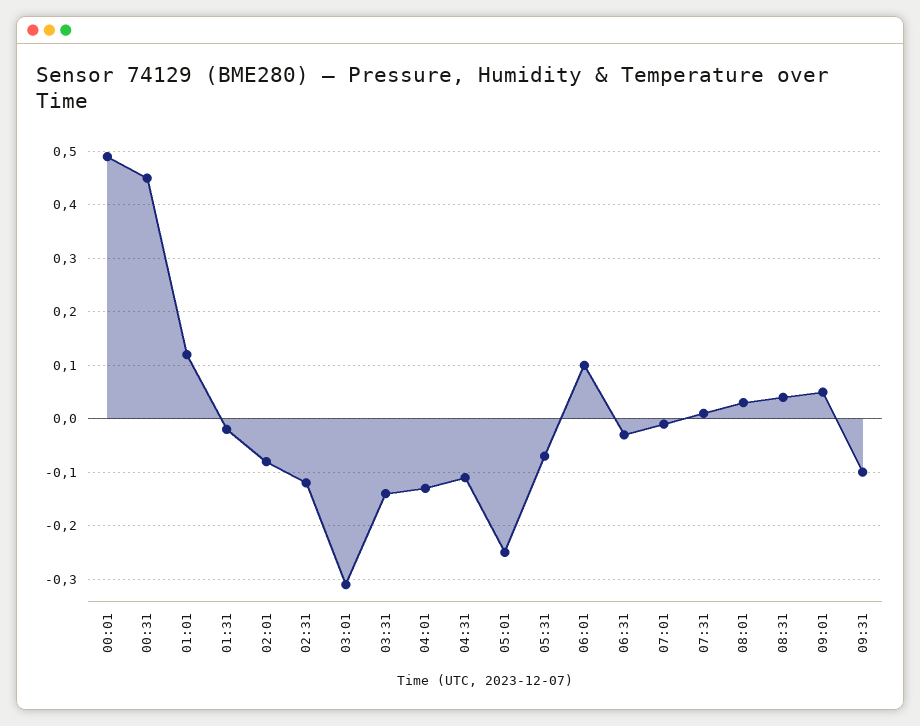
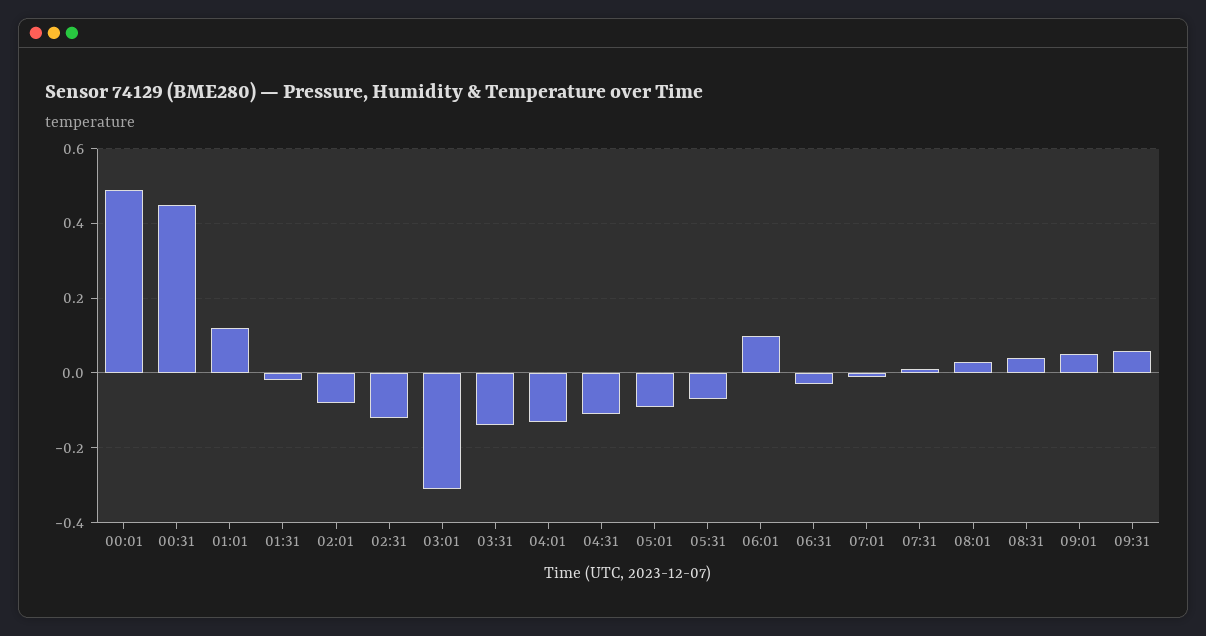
05:01: -0.25 -> -0.1
09:31: -0.1 -> 0.05

